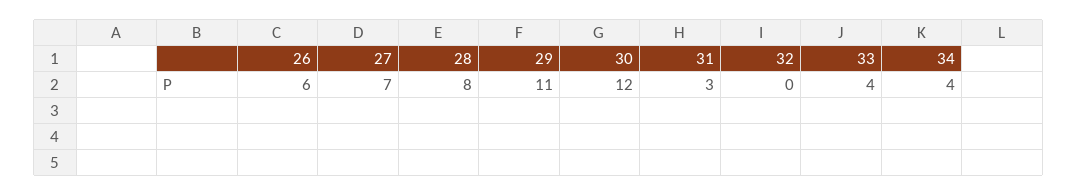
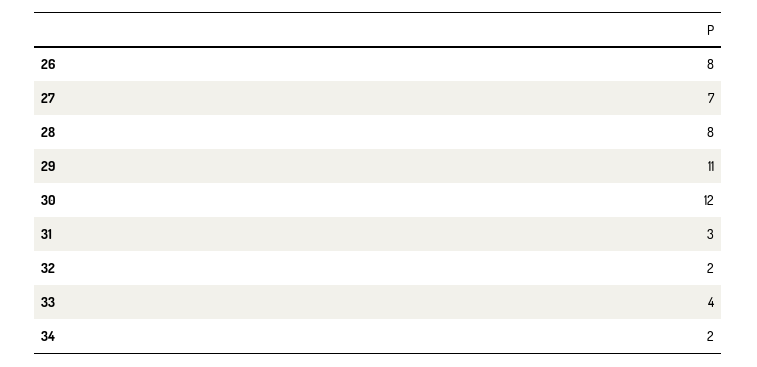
26: 6 -> 8
32: 0 -> 2
34: 4 -> 2

